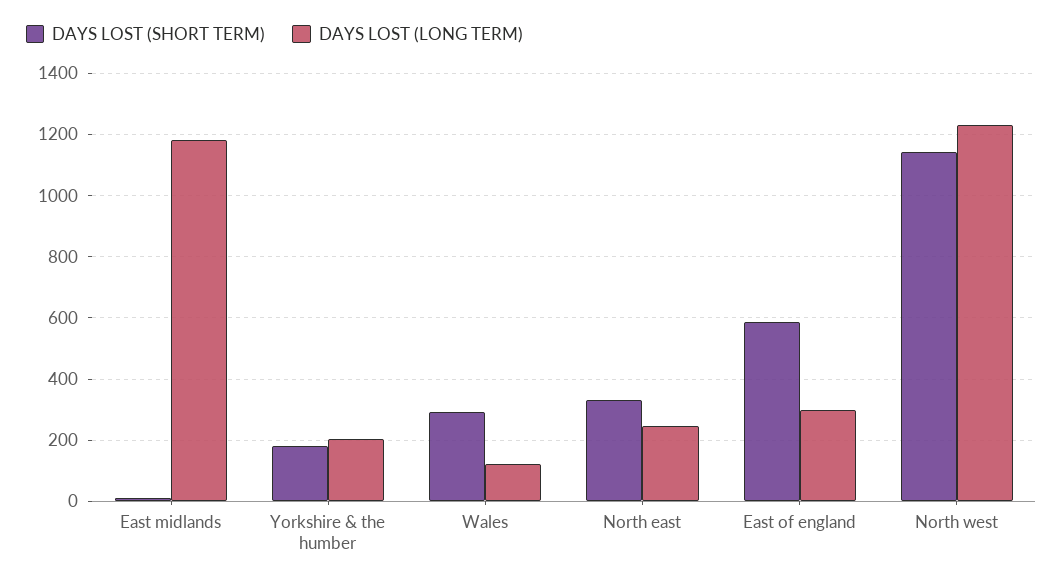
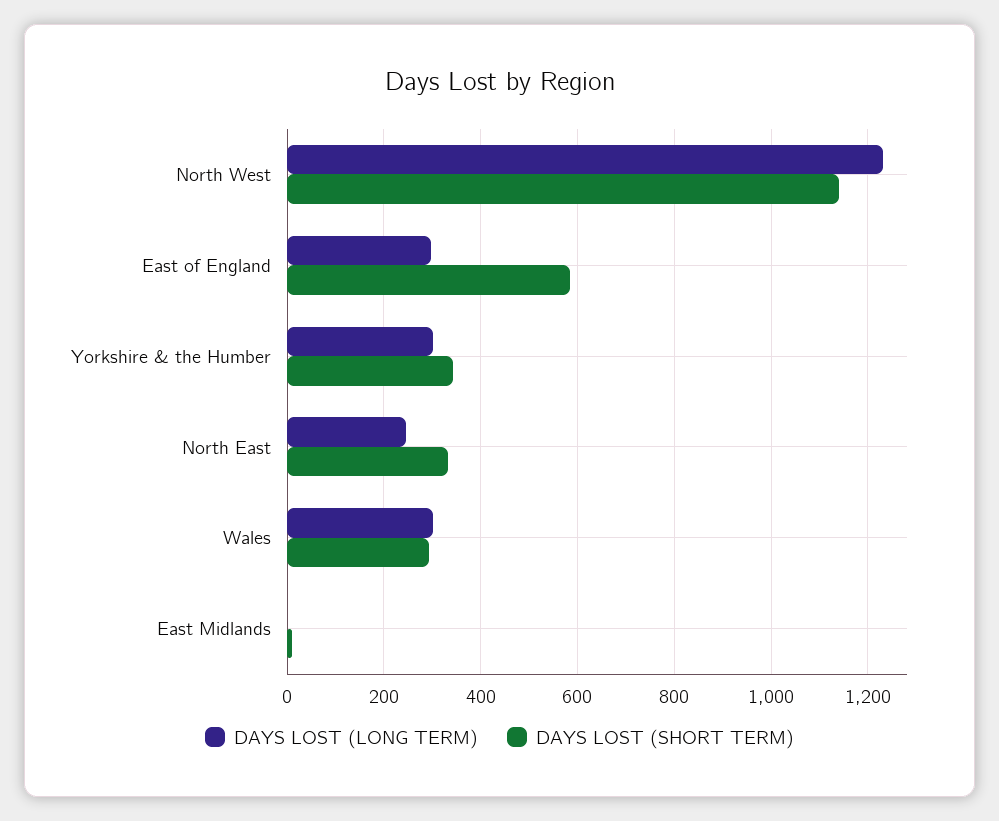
DAYS LOST (LONG TERM), East midlands: 1180 -> 0
DAYS LOST (SHORT TERM), Yorkshire & the humber: 180 -> 340
DAYS LOST (LONG TERM), Yorkshire & the humber: 200 -> 300
DAYS LOST (LONG TERM), Wales: 120 -> 300

